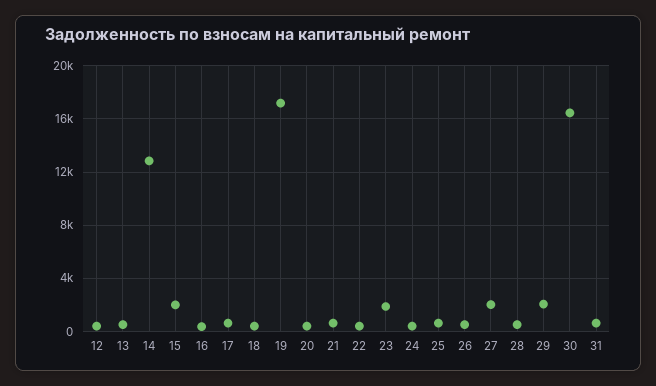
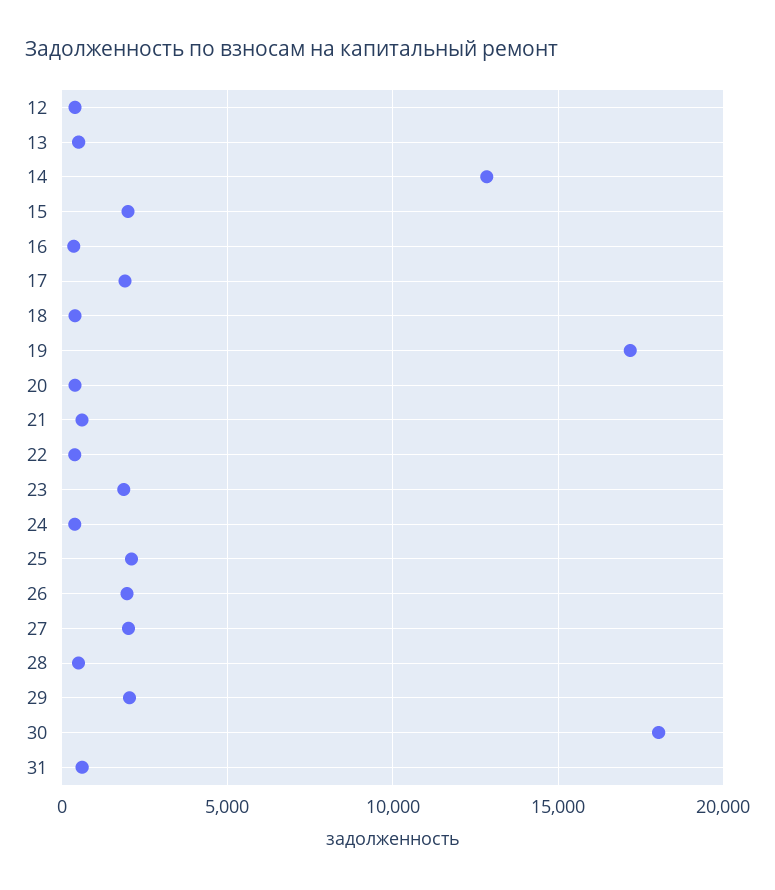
17: 500 -> 2000
25: 500 -> 2000
26: 500 -> 2000
30: 16500 -> 18000

